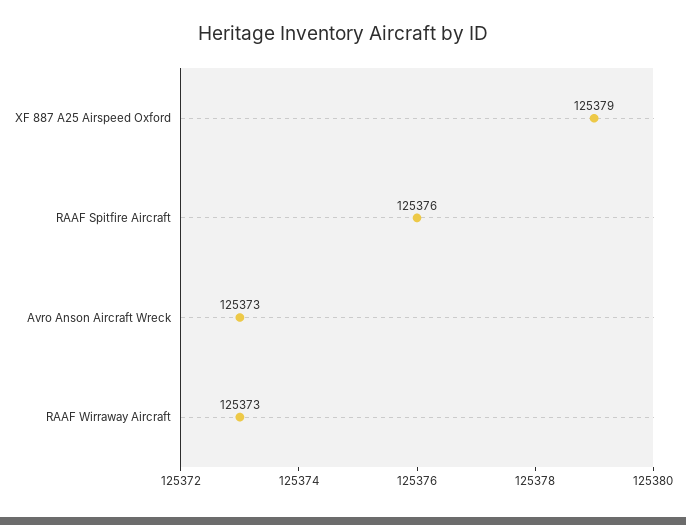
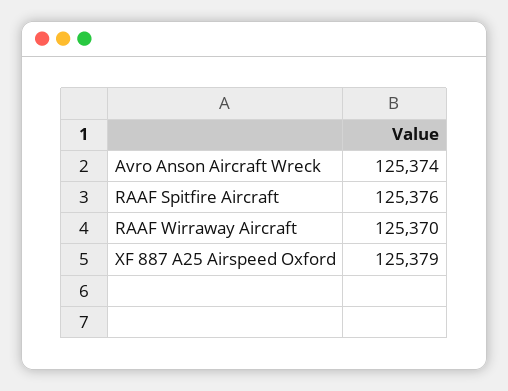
Avro Anson Aircraft Wreck: 125373 -> 125374
RAAF Wirraway Aircraft: 125373 -> 125370

